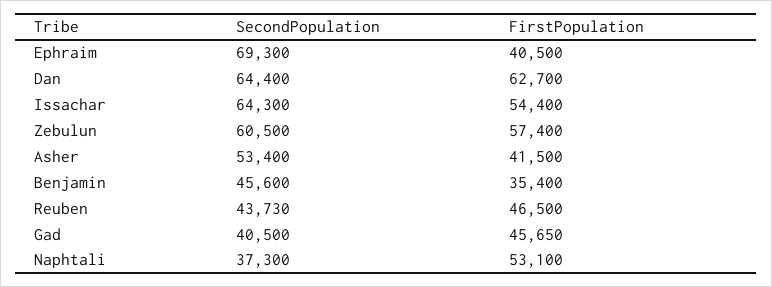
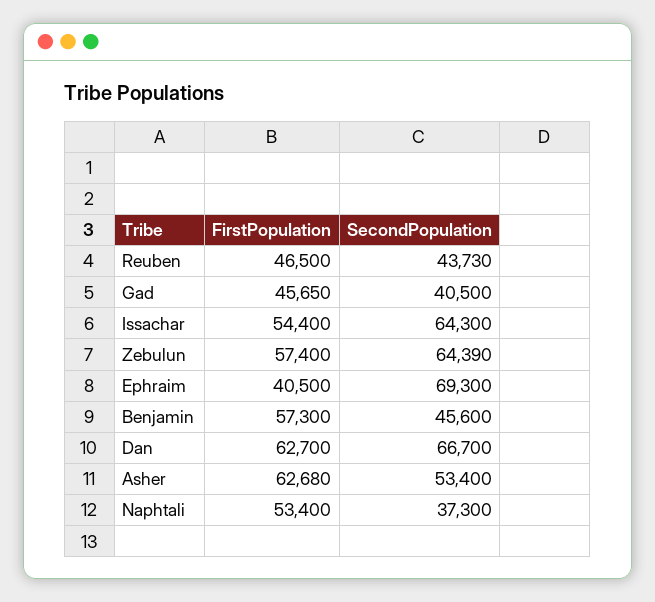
SecondPopulation, Dan: 64400 -> 66700
SecondPopulation, Zebulun: 60500 -> 64390
FirstPopulation, Asher: 41500 -> 62680
FirstPopulation, Benjamin: 35400 -> 57300
FirstPopulation, Naphtali: 53100 -> 53400

